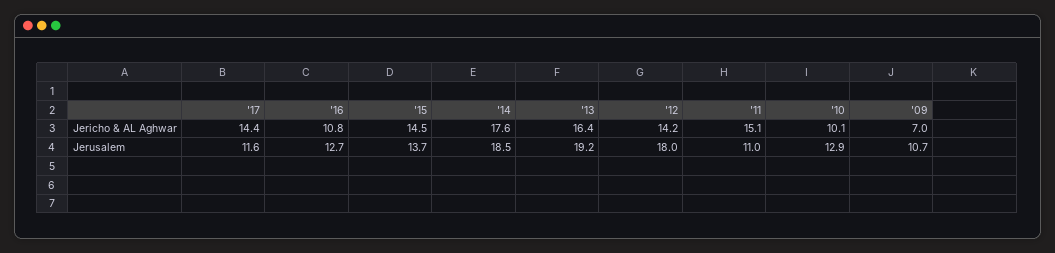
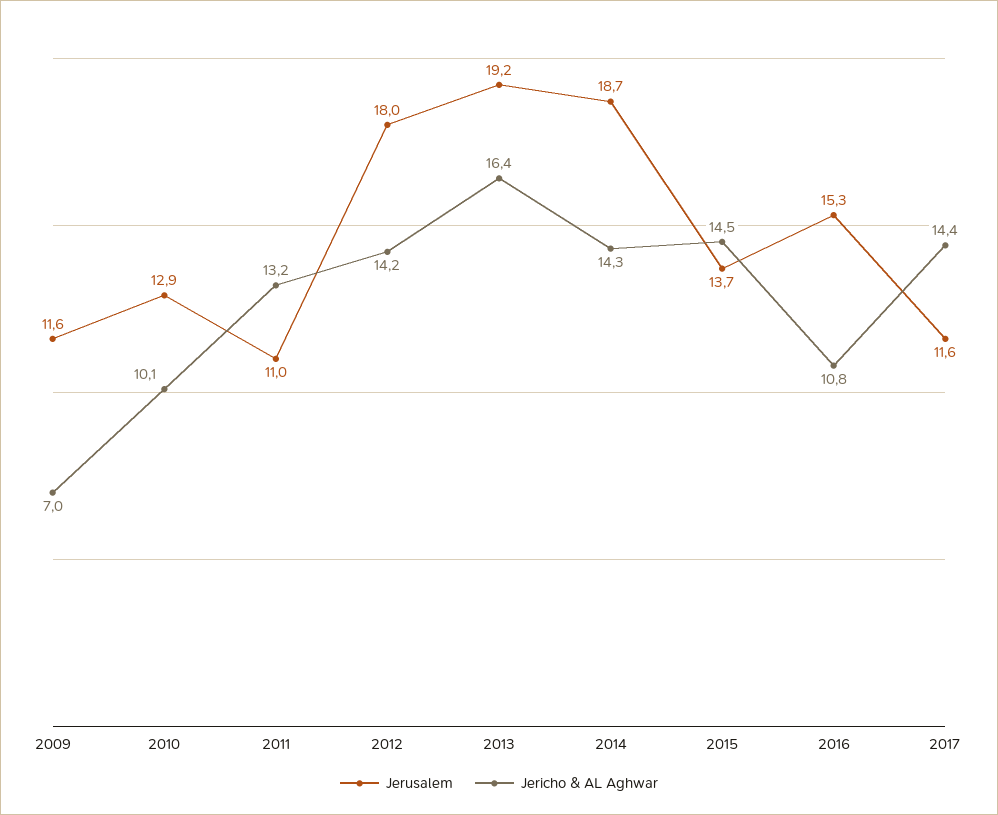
Jericho & AL Aghwar, '14: 17.6 -> 14.3
Jericho & AL Aghwar, '11: 15.1 -> 13.2
Jerusalem, '16: 12.7 -> 15.3
Jerusalem, '14: 18.5 -> 18.7
Jerusalem, '09: 10.7 -> 11.6

